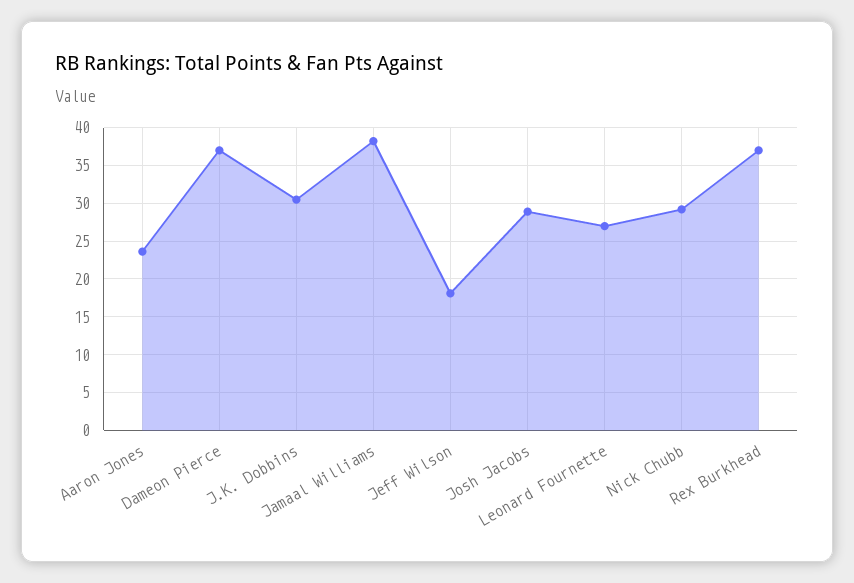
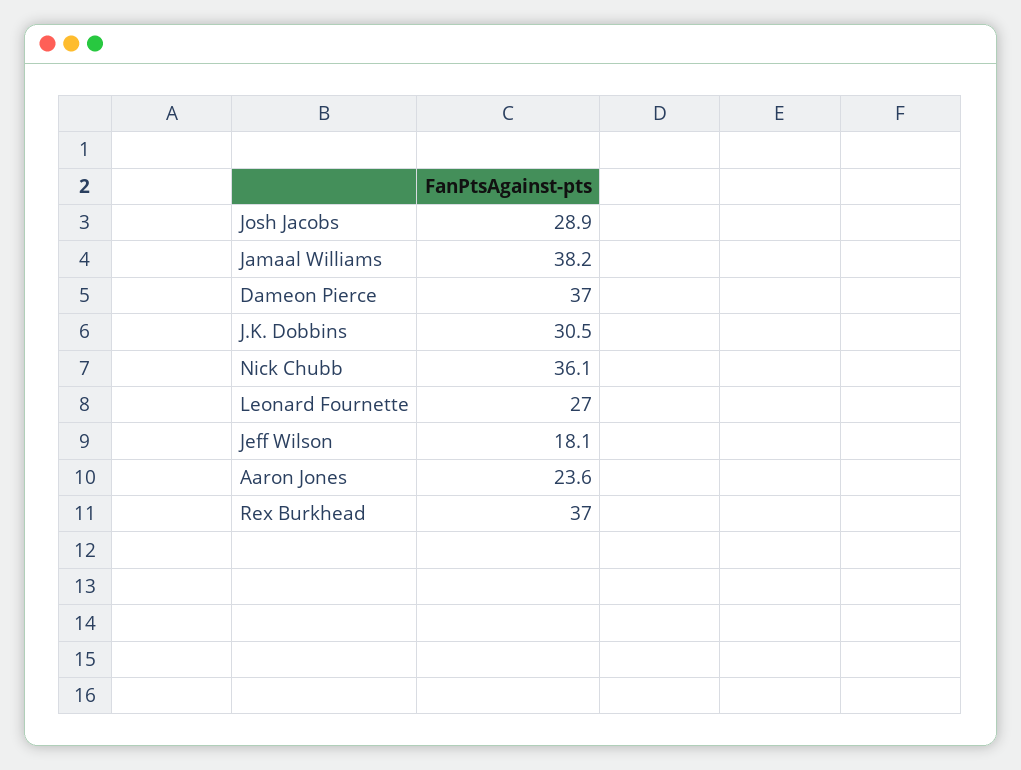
Nick Chubb: 29 -> 36.1

